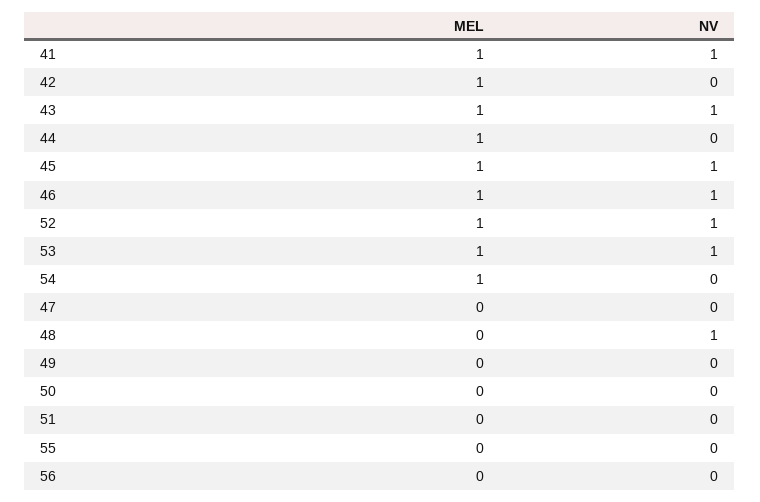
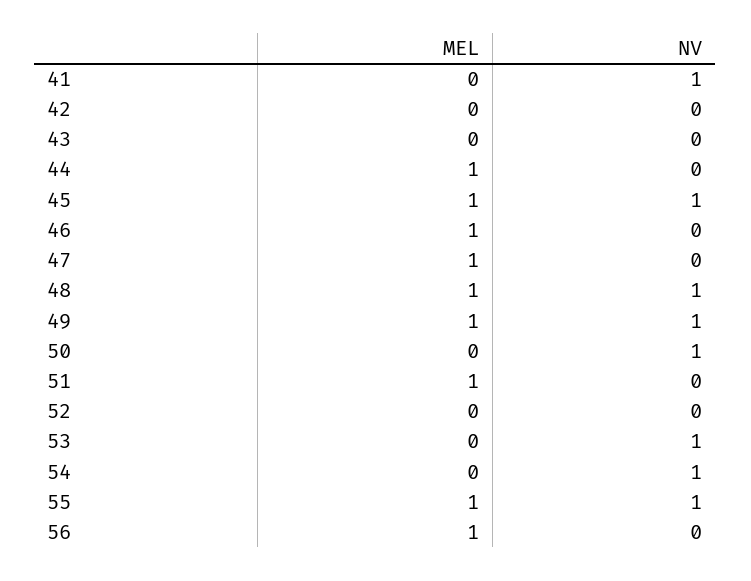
MEL, 41: 1 -> 0
MEL, 42: 1 -> 0
MEL, 43: 1 -> 0
NV, 43: 1 -> 0
NV, 46: 1 -> 0
MEL, 52: 1 -> 0
NV, 52: 1 -> 0
MEL, 53: 1 -> 0
MEL, 54: 1 -> 0
NV, 54: 0 -> 1
MEL, 47: 0 -> 1
MEL, 48: 0 -> 1
MEL, 49: 0 -> 1
NV, 49: 0 -> 1
NV, 50: 0 -> 1
MEL, 51: 0 -> 1
MEL, 55: 0 -> 1
NV, 55: 0 -> 1
MEL, 56: 0 -> 1

